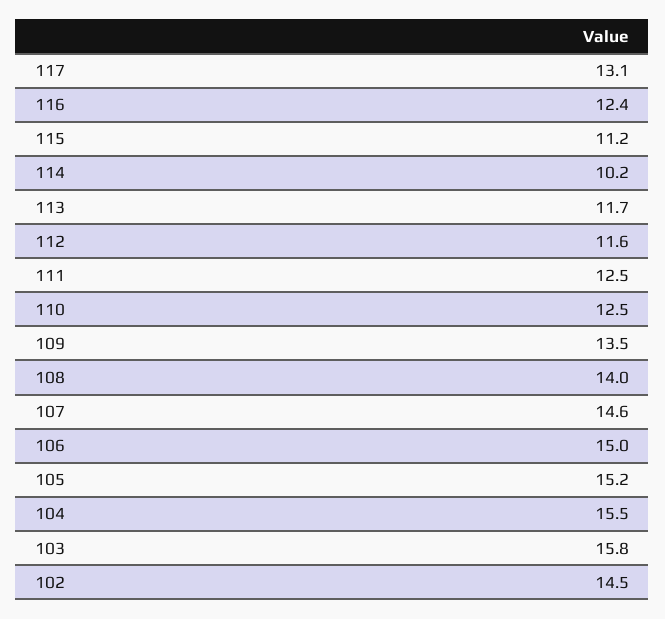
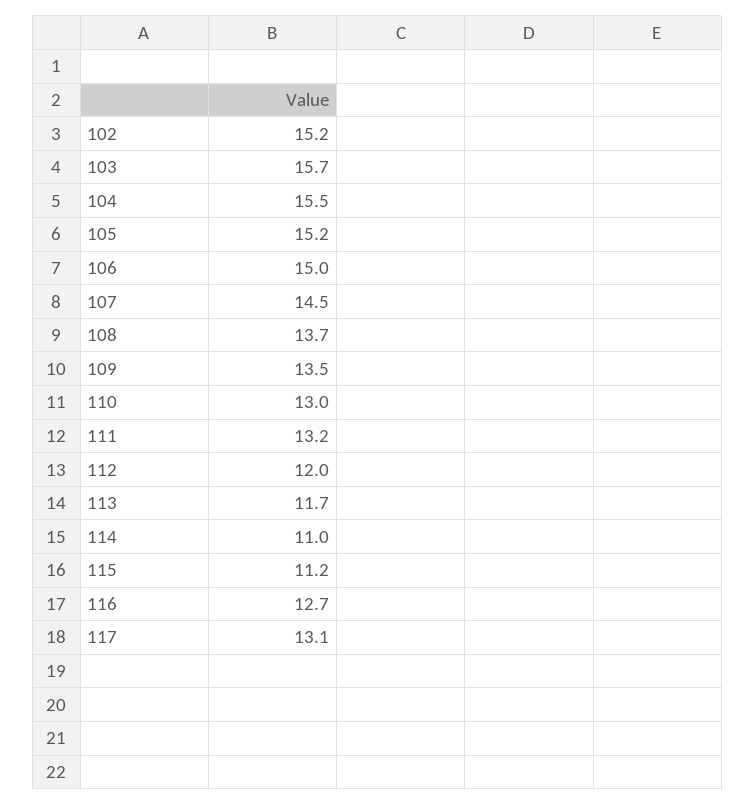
116: 12.4 -> 12.7
114: 10.2 -> 11
112: 11.6 -> 12
111: 12.5 -> 13.2
110: 12.5 -> 13
108: 14 -> 13.7
107: 14.6 -> 14.5
103: 15.8 -> 15.7
102: 14.5 -> 15.2

